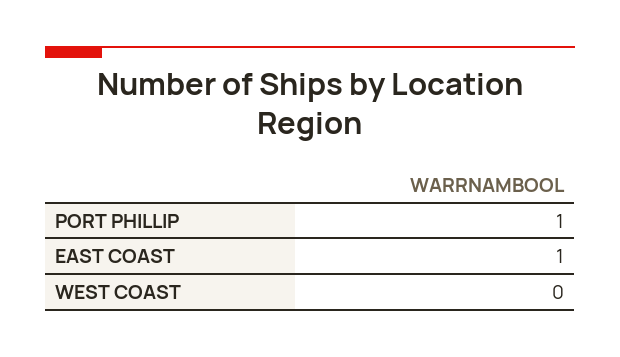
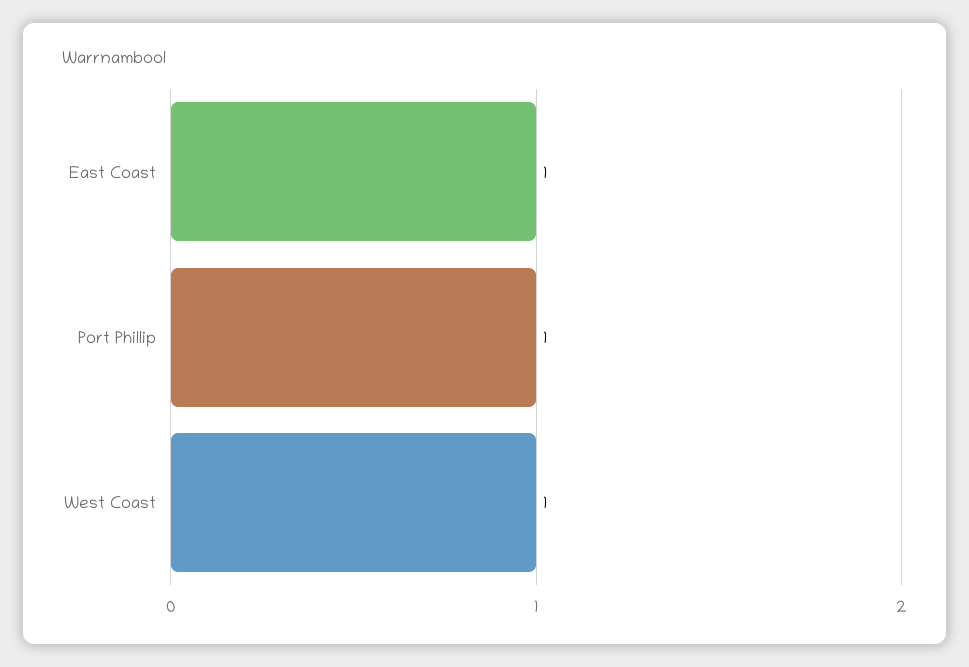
WEST COAST: 0 -> 1

